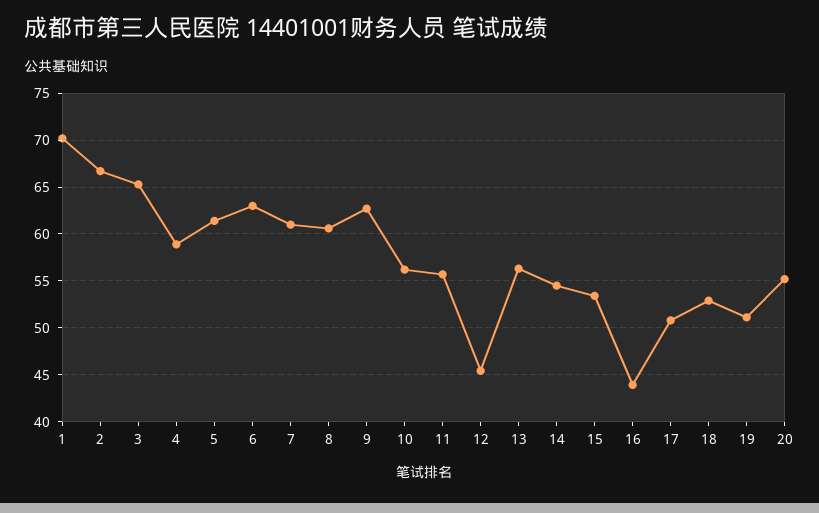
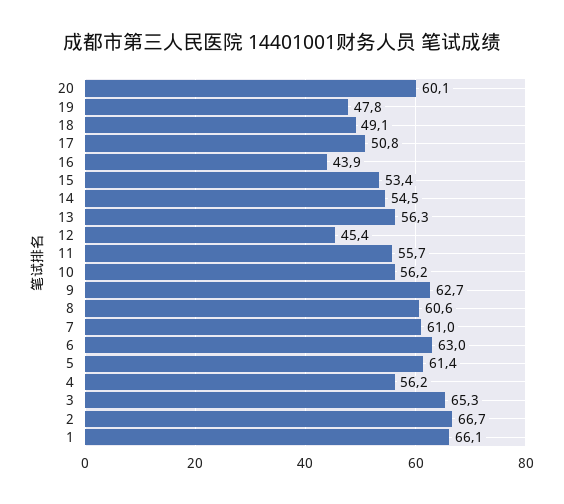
1: 70 -> 66.1
4: 59 -> 56.2
18: 53 -> 49.1
19: 51 -> 47.8
20: 55 -> 60.1

